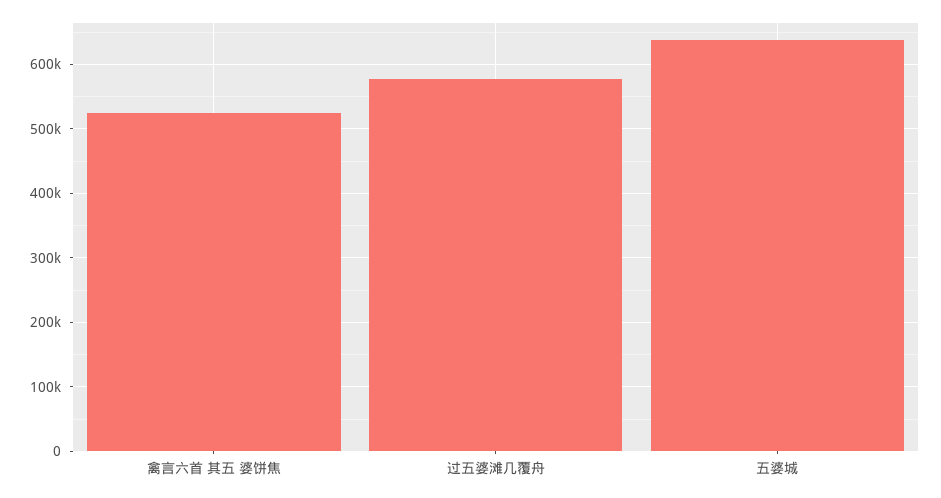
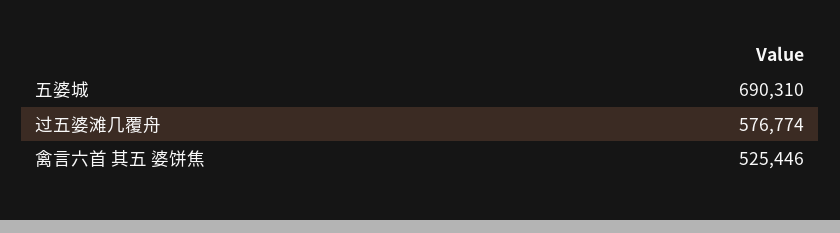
五婆城: 640000 -> 690310

